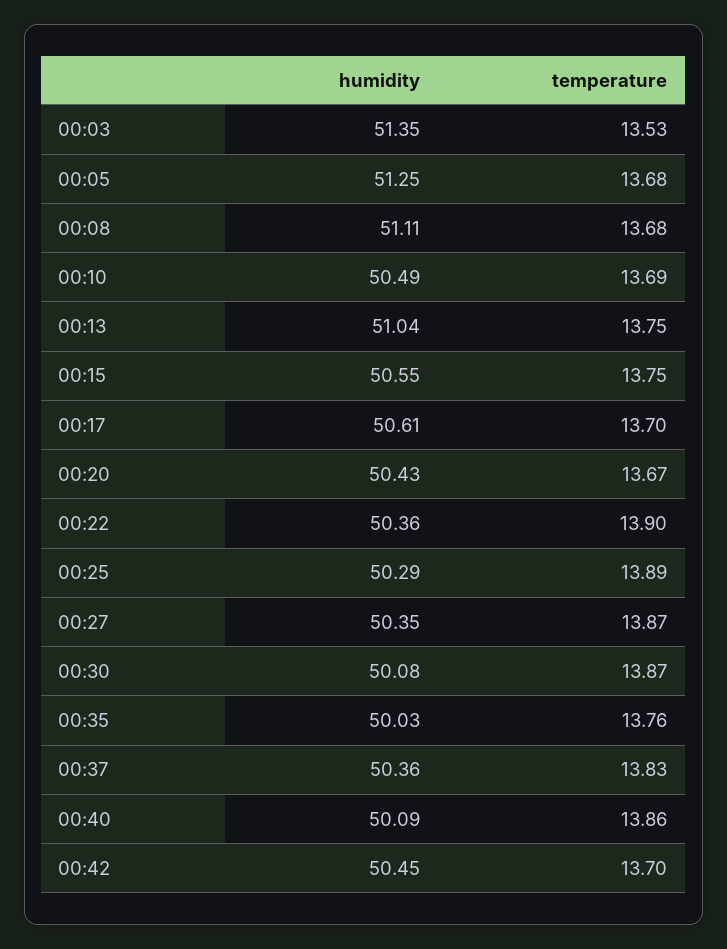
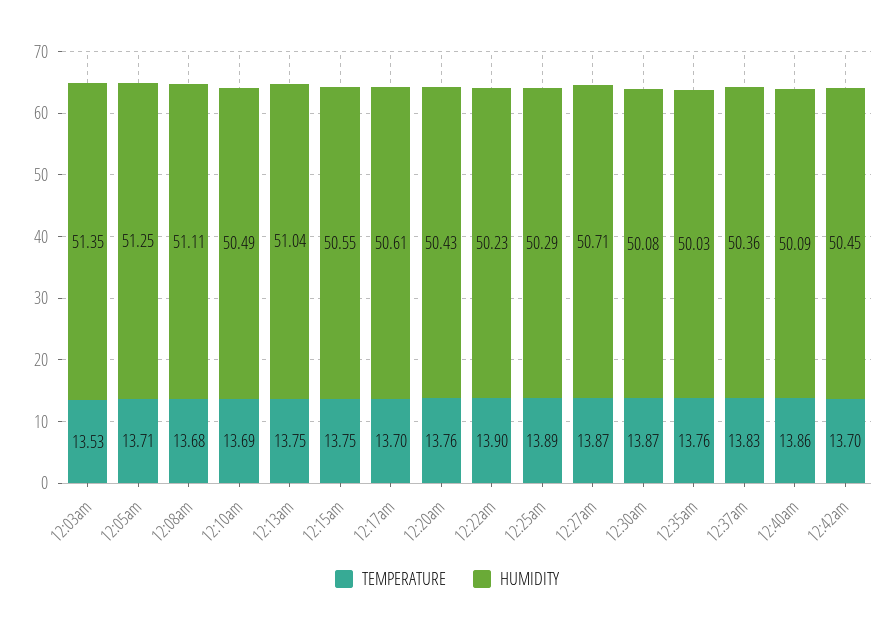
temperature, 00:05: 13.68 -> 13.71
temperature, 00:20: 13.67 -> 13.76
humidity, 00:22: 50.36 -> 50.23
humidity, 00:27: 50.35 -> 50.71

